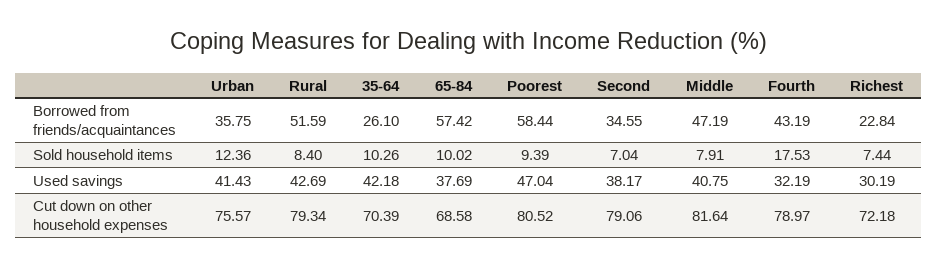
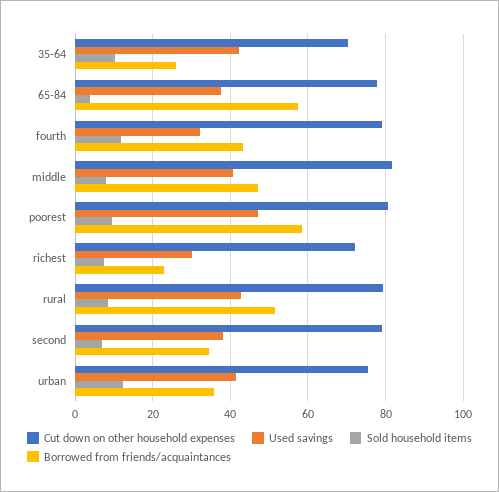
Sold household items, 65-84: 10.02 -> 4
Sold household items, Fourth: 17.53 -> 12
Cut down on other household expenses, 65-84: 68.58 -> 78

